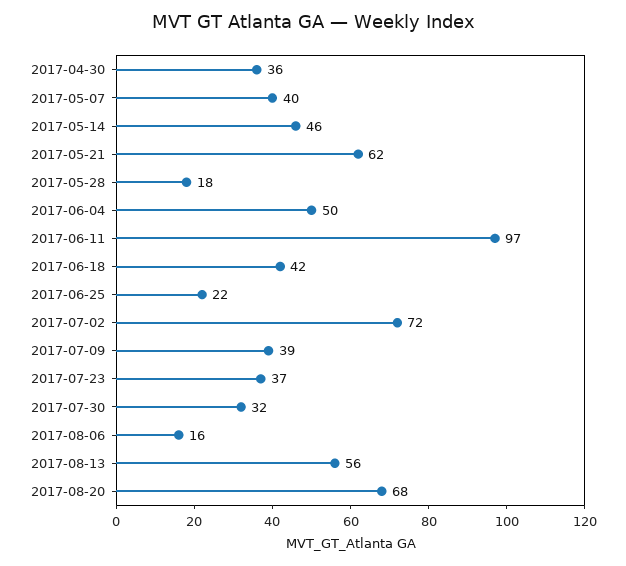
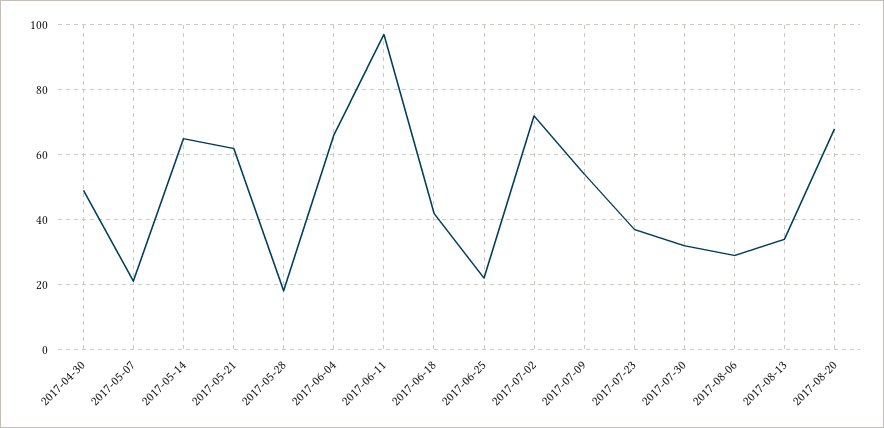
2017-04-30: 36 -> 50
2017-05-07: 40 -> 20
2017-05-14: 46 -> 65
2017-06-04: 50 -> 65
2017-07-09: 39 -> 55
2017-08-06: 16 -> 30
2017-08-13: 56 -> 35

